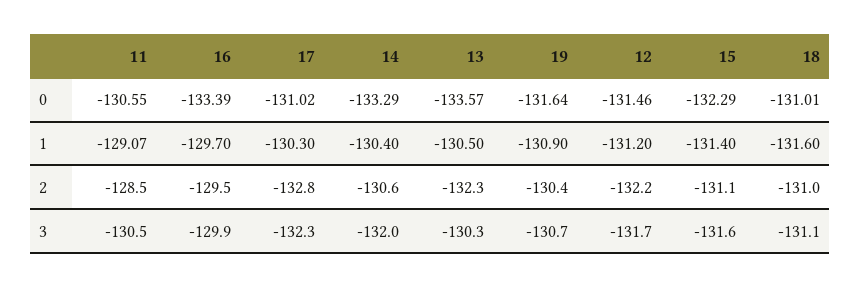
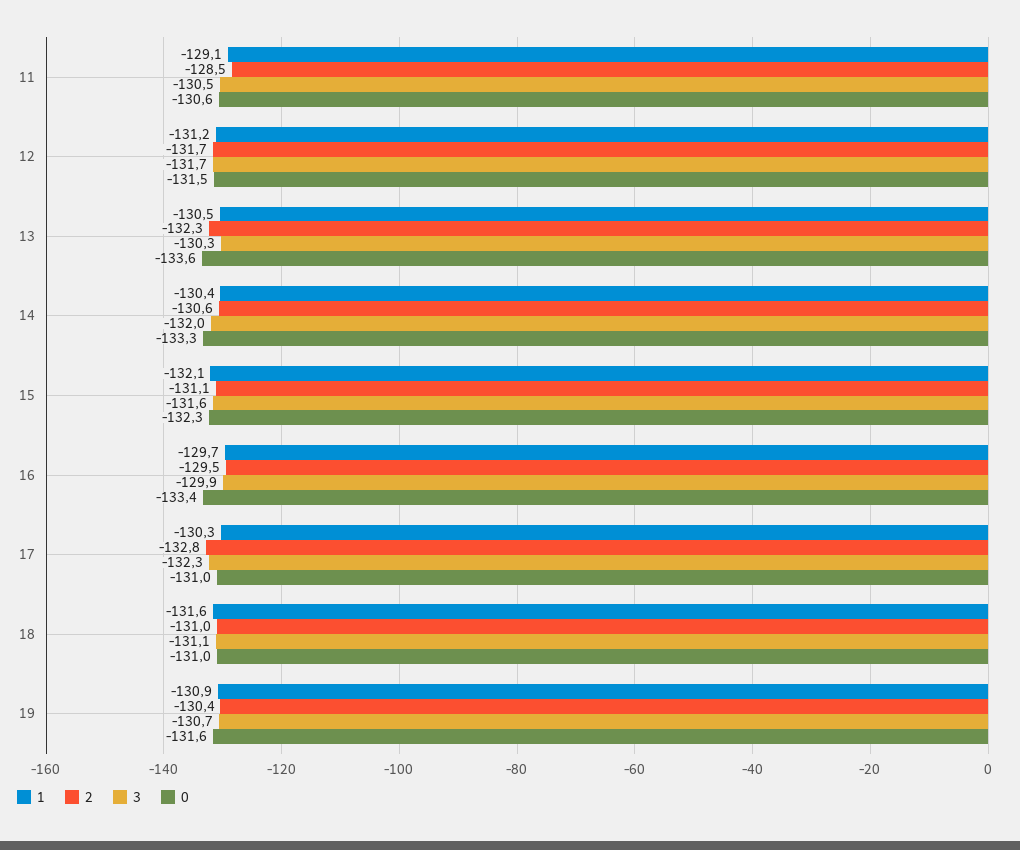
1, 15: -131.4 -> -132.1
2, 12: -132.2 -> -131.7

